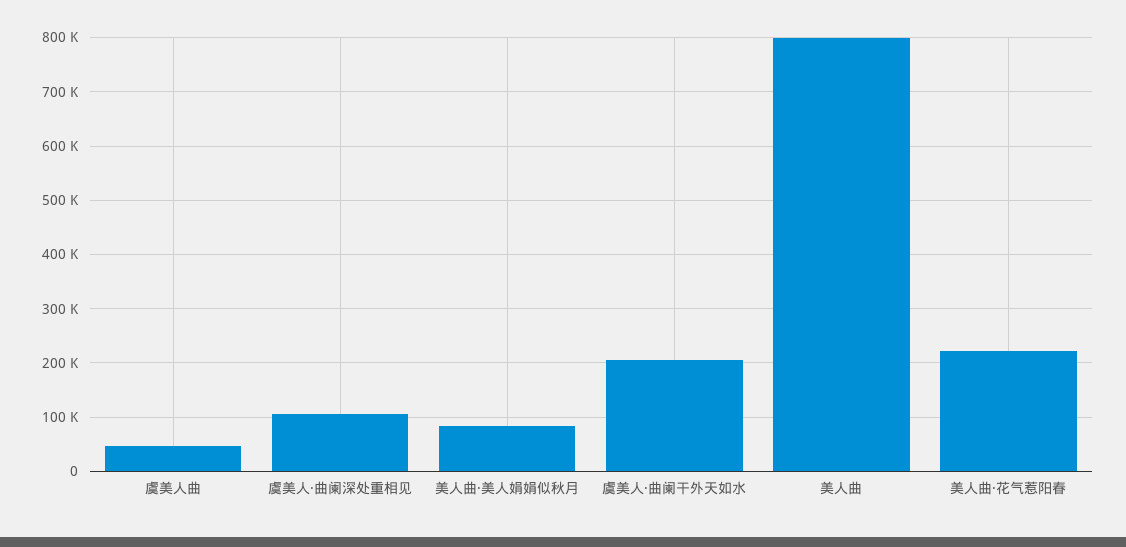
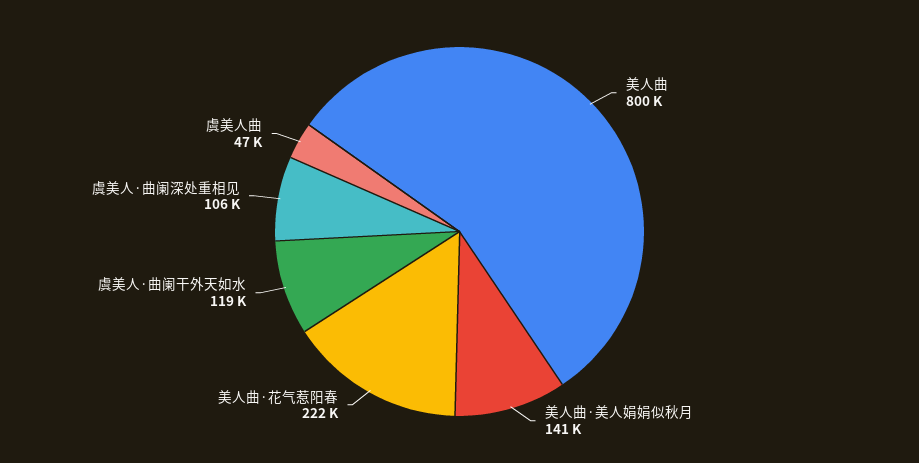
美人曲·美人娟娟似秋月: 80000 -> 141000
虞美人·曲阑干外天如水: 200000 -> 119000

